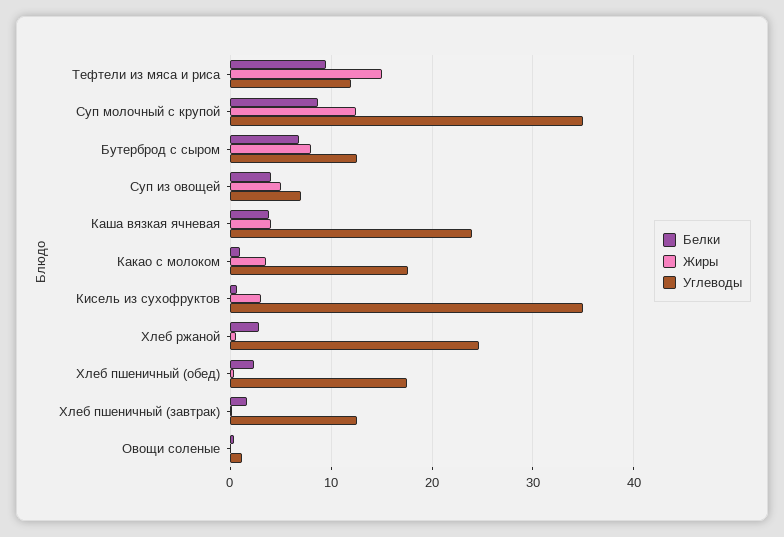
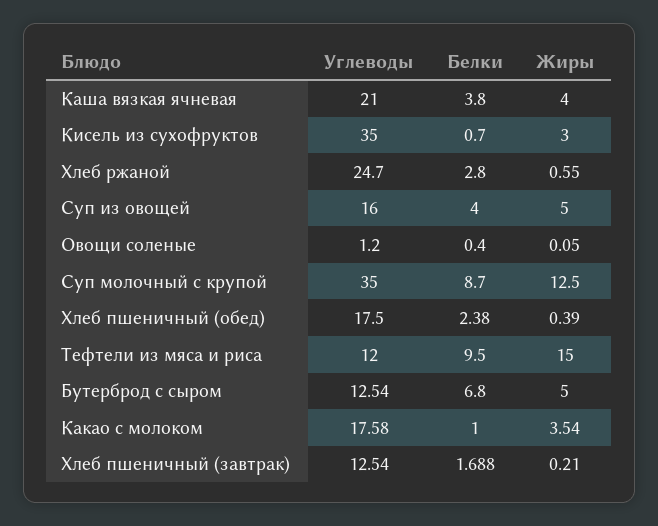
Жиры, Бутерброд с сыром: 8 -> 5
Углеводы, Суп из овощей: 7 -> 16
Углеводы, Каша вязкая ячневая: 24 -> 21

